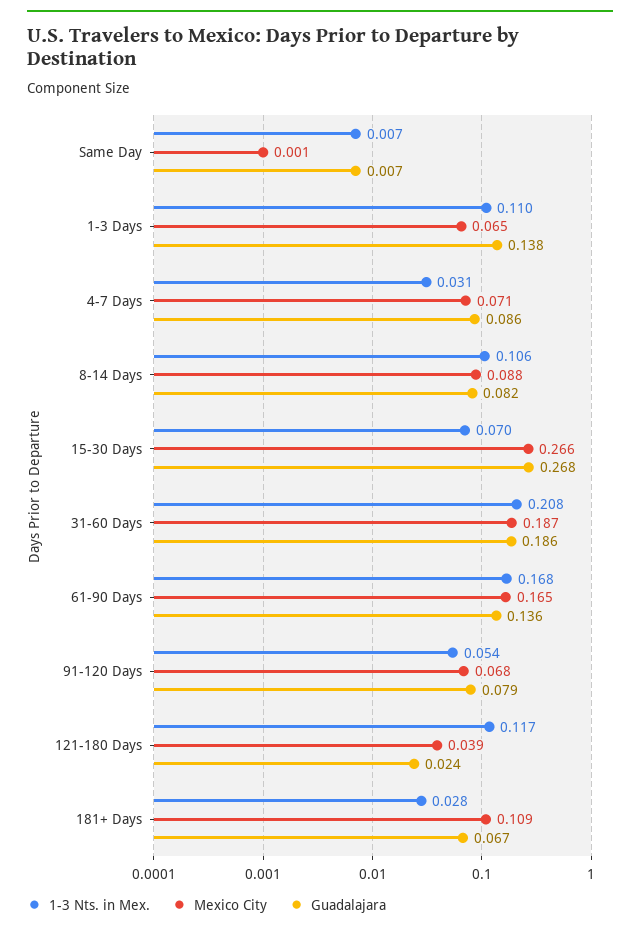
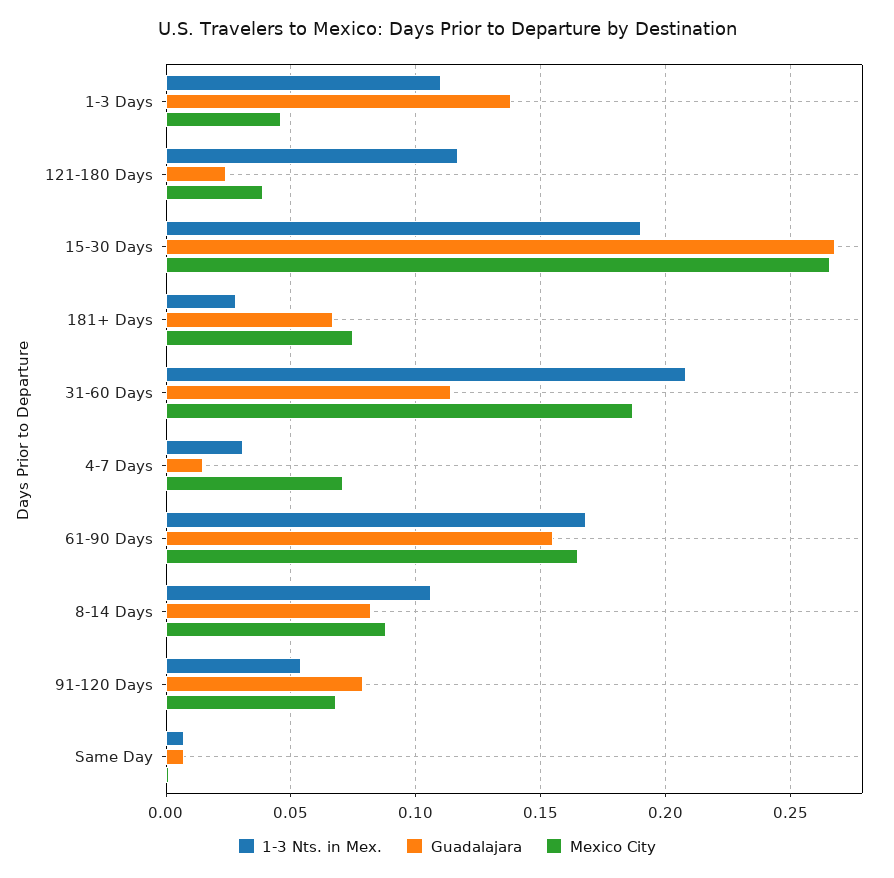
Mexico City, 1-3 Days: 0.065 -> 0.045
Guadalajara, 4-7 Days: 0.086 -> 0.015
1-3 Nts. in Mex., 15-30 Days: 0.07 -> 0.19
Guadalajara, 31-60 Days: 0.186 -> 0.115
Guadalajara, 61-90 Days: 0.136 -> 0.155
Mexico City, 181+ Days: 0.109 -> 0.075

